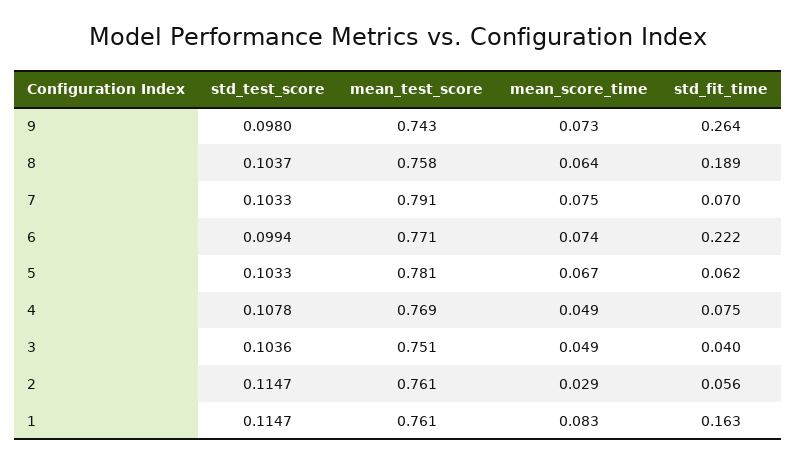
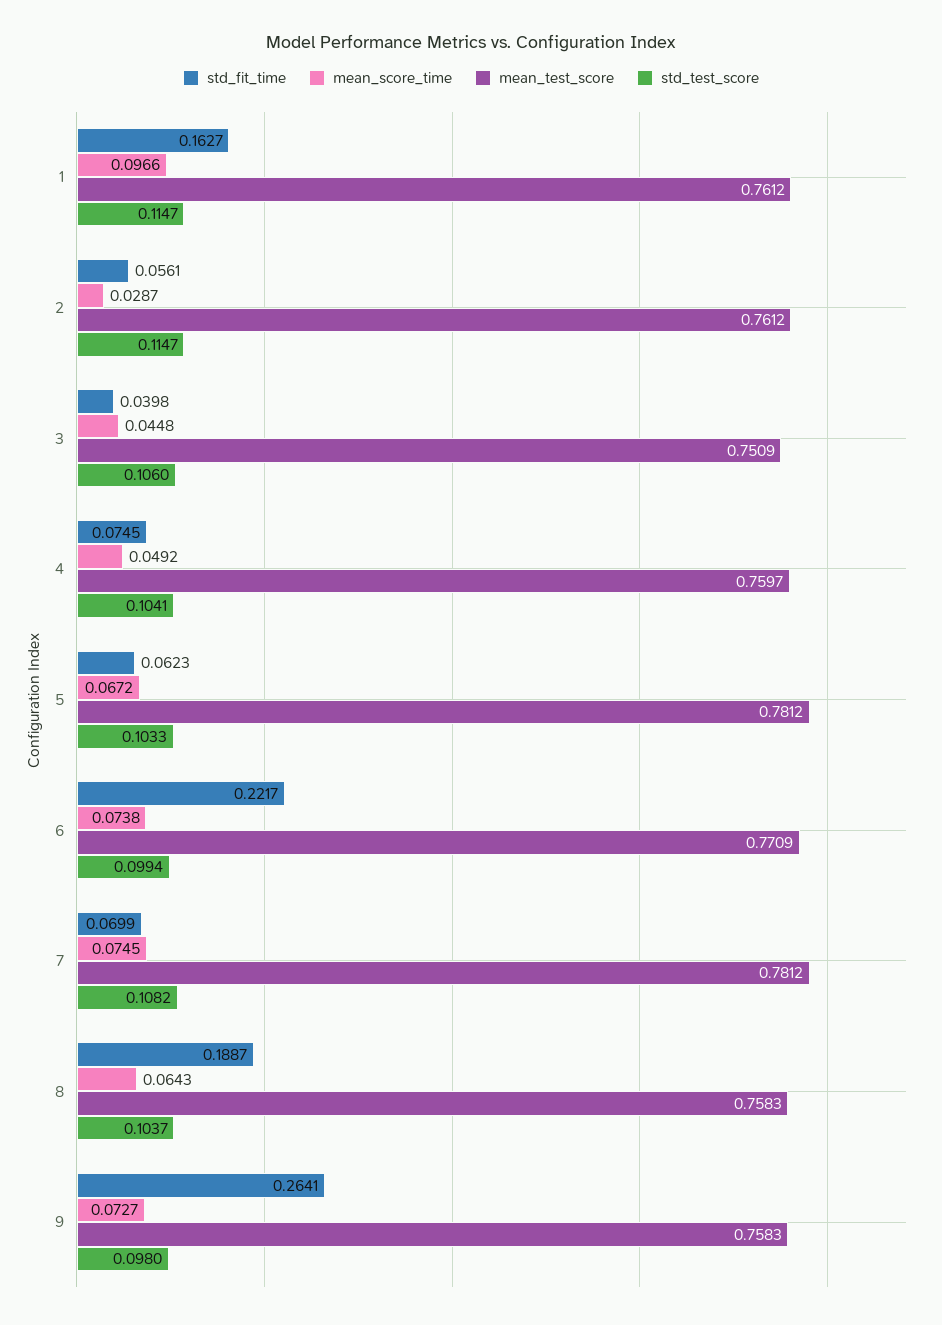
mean_test_score, 9: 0.743 -> 0.7583
std_test_score, 7: 0.1033 -> 0.1082
mean_test_score, 7: 0.791 -> 0.7812
std_test_score, 4: 0.1078 -> 0.1041
mean_test_score, 4: 0.769 -> 0.7597
std_test_score, 3: 0.1036 -> 0.106
mean_score_time, 3: 0.049 -> 0.0448
mean_score_time, 1: 0.083 -> 0.0966

